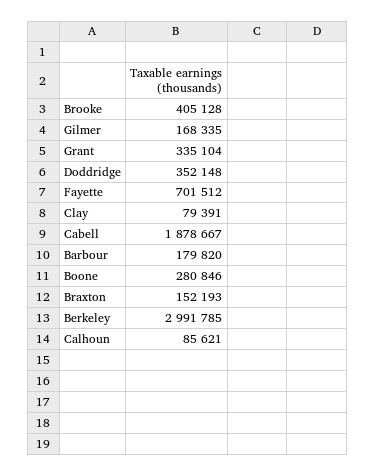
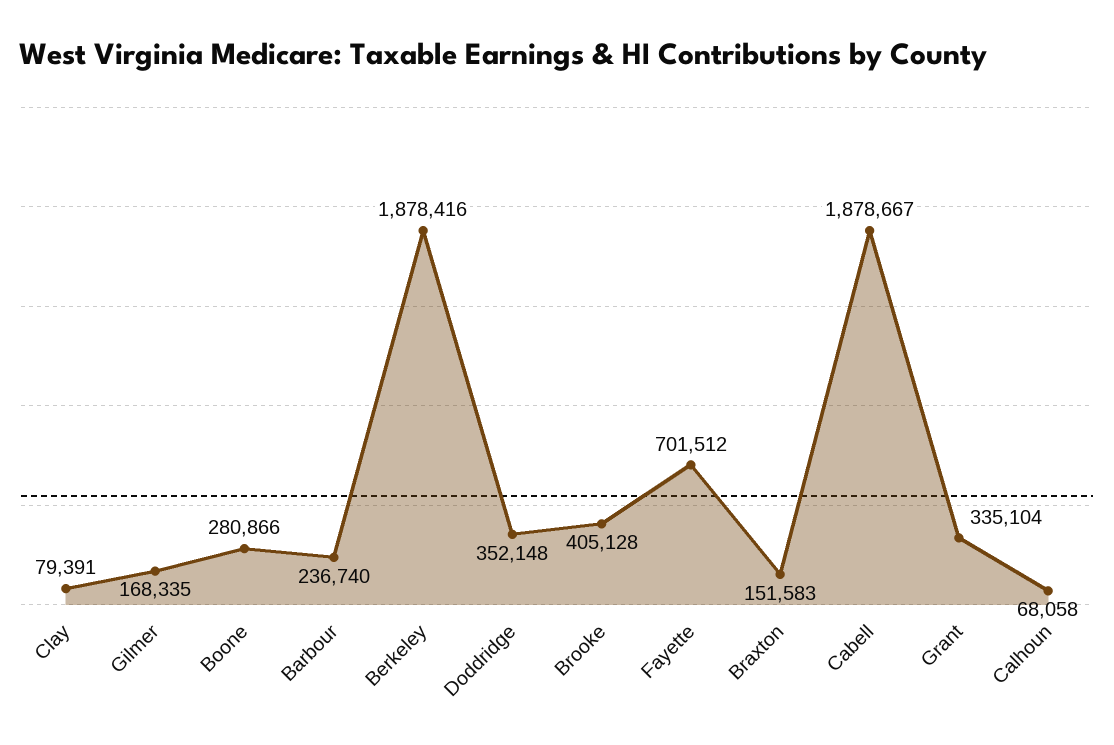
Barbour: 179820 -> 236740
Boone: 280846 -> 280866
Braxton: 152193 -> 151583
Berkeley: 2991785 -> 1878416
Calhoun: 85621 -> 68058

